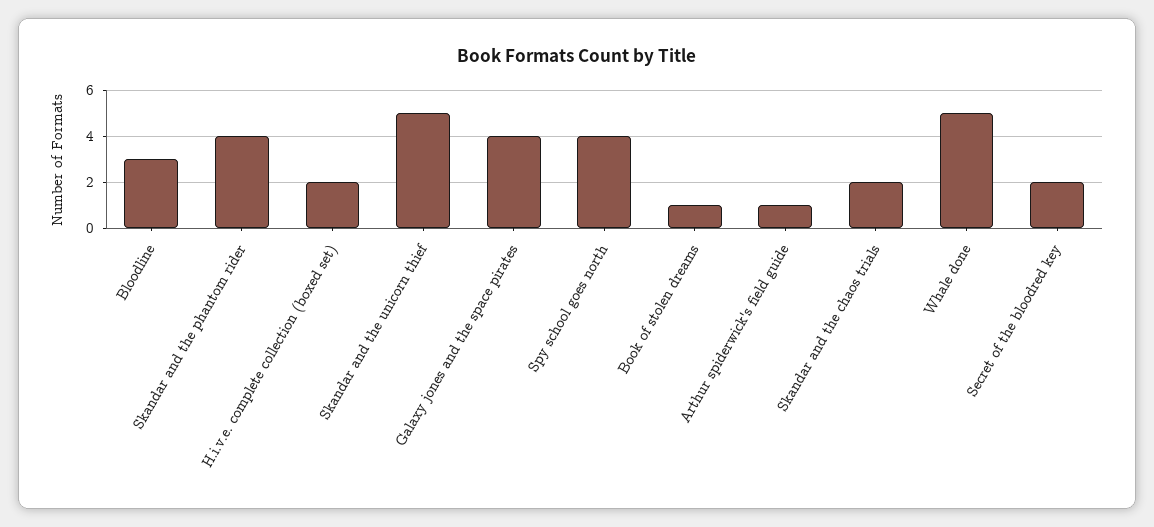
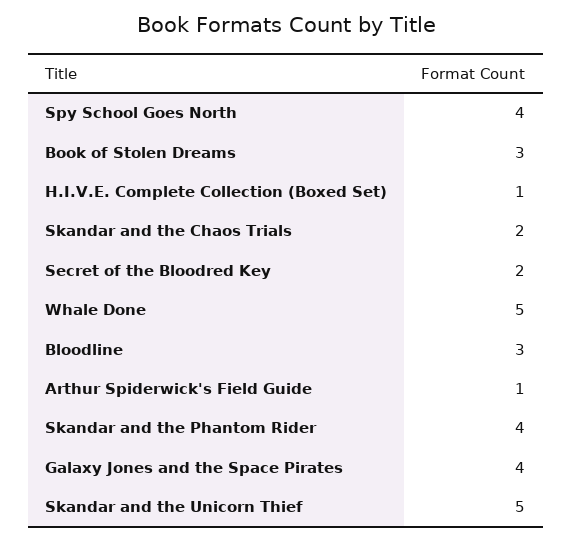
H.i.v.e. complete collection (boxed set): 2 -> 1
Book of stolen dreams: 1 -> 3

